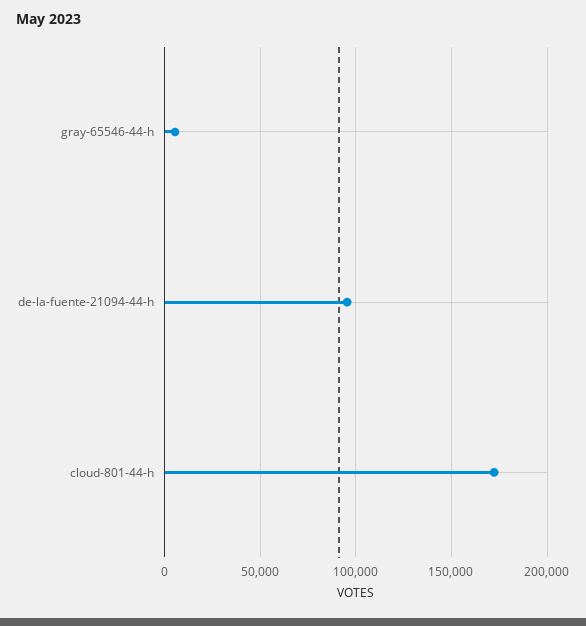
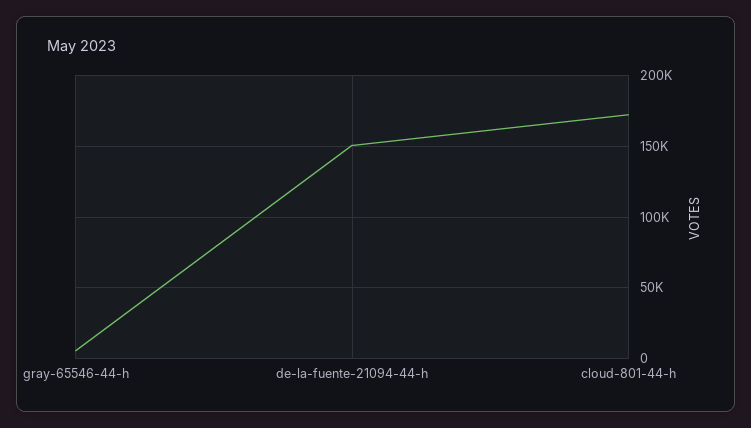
de-la-fuente-21094-44-h: 95000 -> 150000

